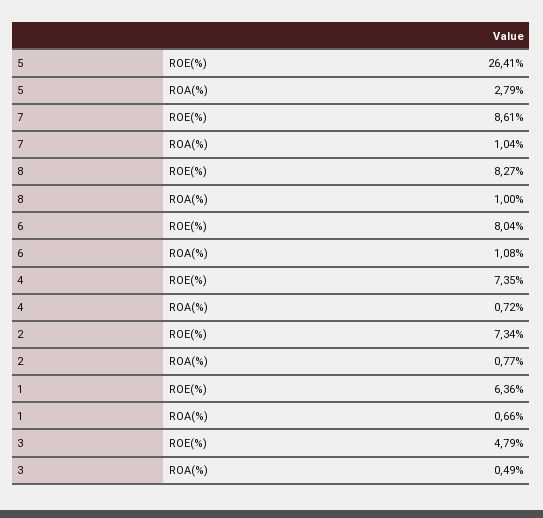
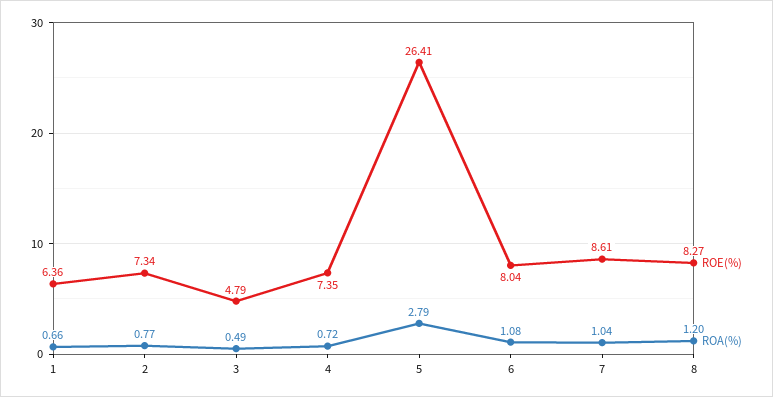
ROA(%), 8: 1 -> 1.2

